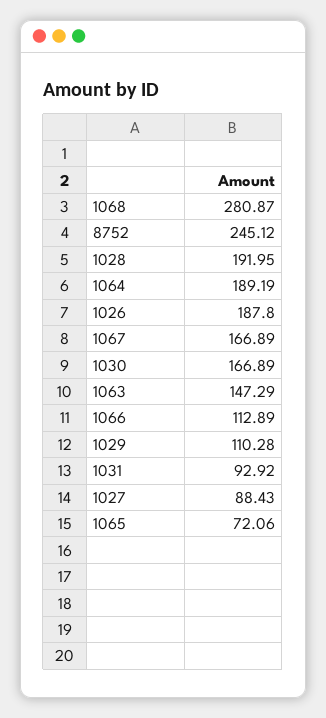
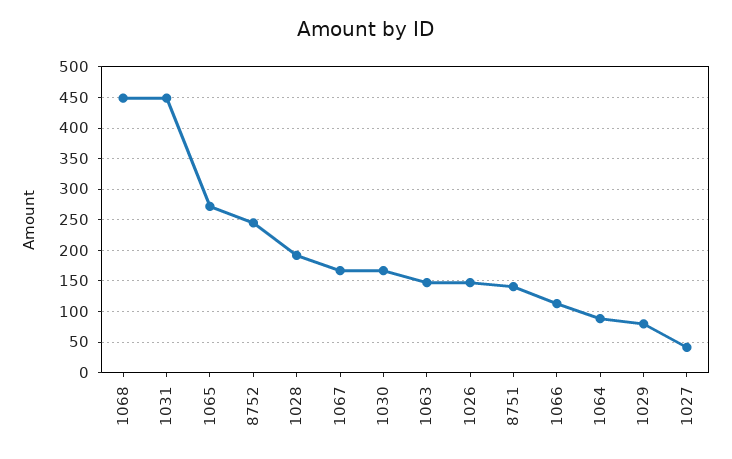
1068: 280.87 -> 450
1064: 189.19 -> 90
1026: 187.8 -> 150
1029: 110.28 -> 80
1031: 92.92 -> 450
1027: 88.43 -> 40
1065: 72.06 -> 270
8751: none -> 140

